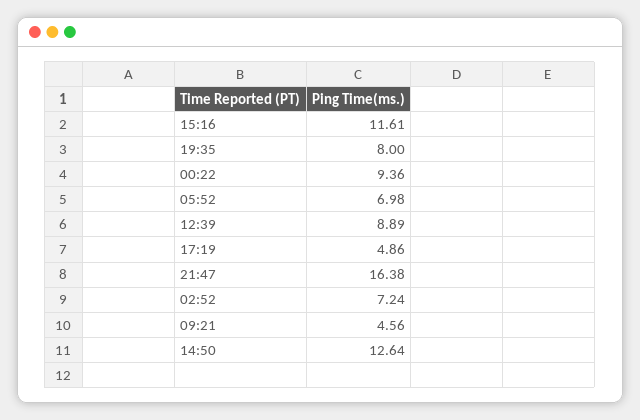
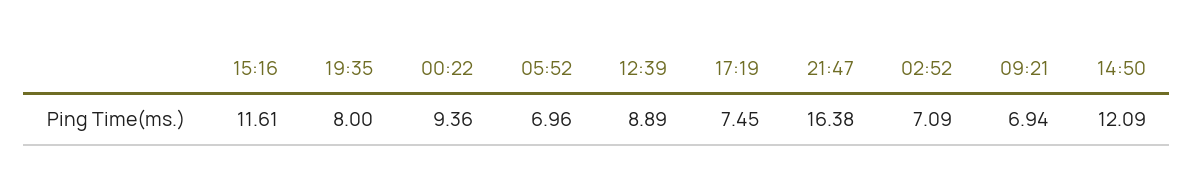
05:52: 6.98 -> 6.96
17:19: 4.86 -> 7.45
02:52: 7.24 -> 7.09
09:21: 4.56 -> 6.94
14:50: 12.64 -> 12.09

